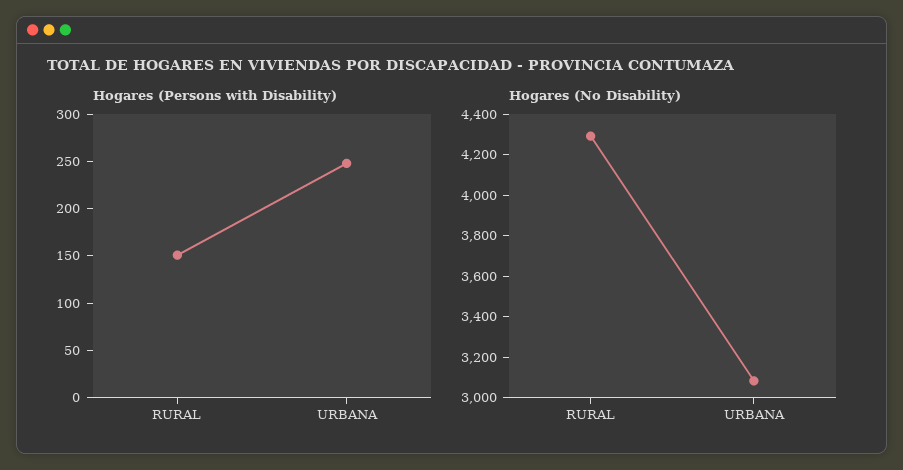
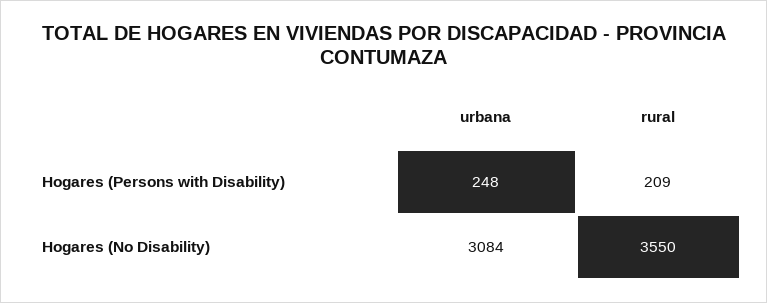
Hogares (Persons with Disability), RURAL: 150 -> 209
Hogares (No Disability), RURAL: 4300 -> 3550

